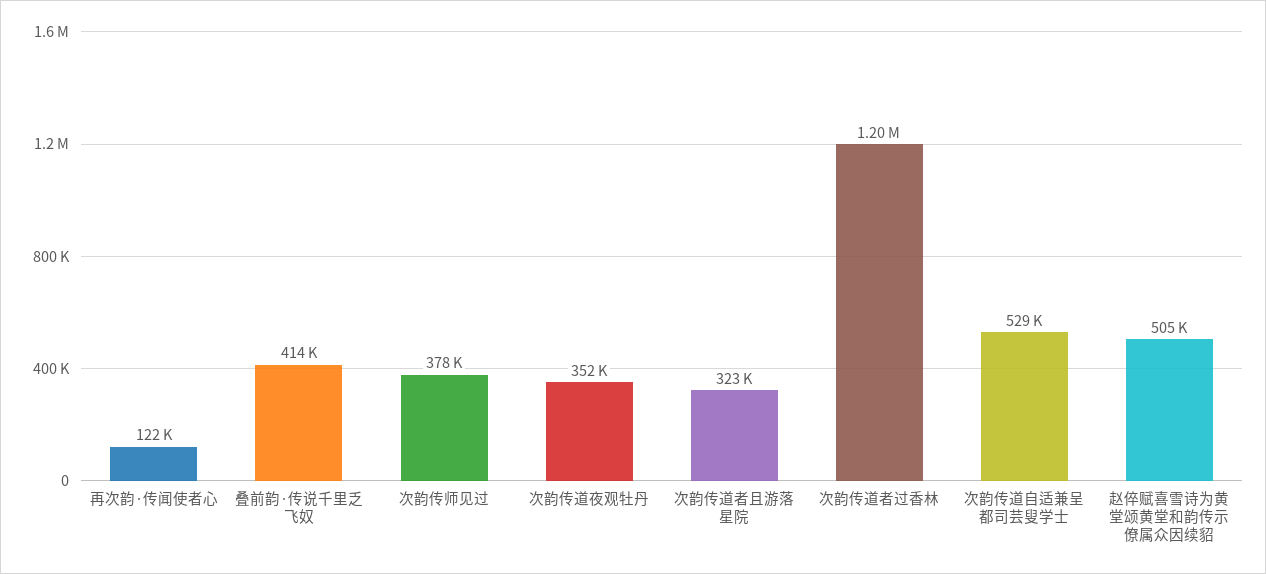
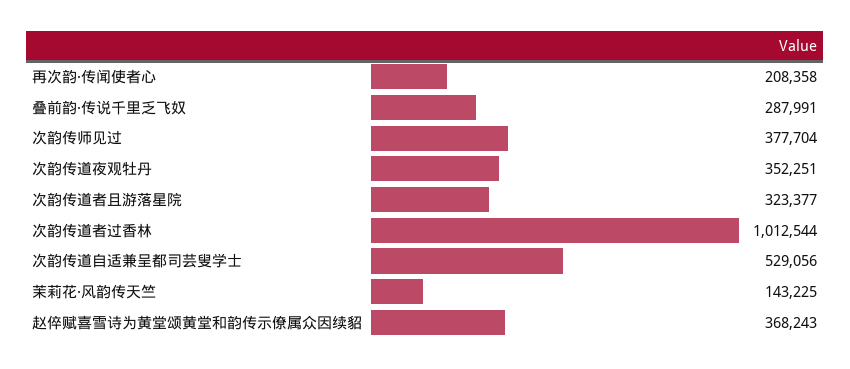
再次韵·传闻使者心: 122000 -> 208358
叠前韵·传说千里乏飞奴: 414000 -> 287991
次韵传道者过香林: 1200000 -> 1012544
赵倅赋喜雪诗为黄堂颂黄堂和韵传示僚属众因续貂: 505000 -> 368243
茉莉花·风韵传天竺: none -> 143225

